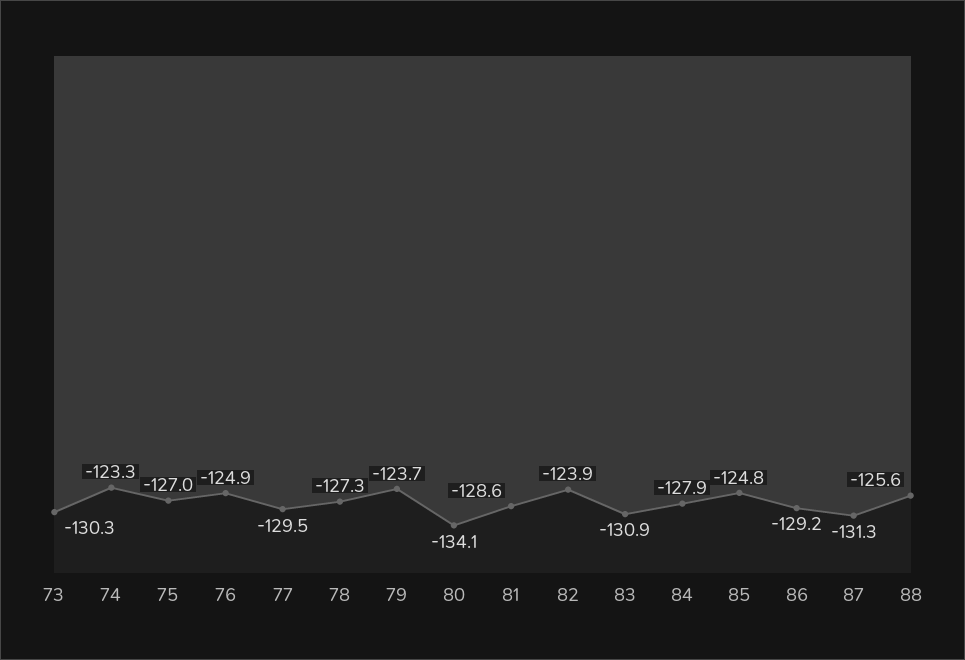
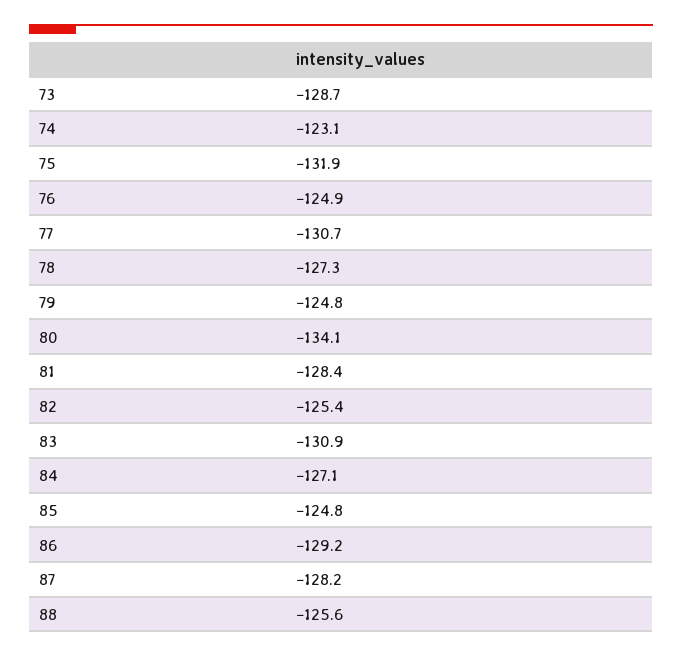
73: -130.3 -> -128.7
74: -123.3 -> -123.1
75: -127 -> -131.9
77: -129.5 -> -130.7
79: -123.7 -> -124.8
81: -128.6 -> -128.4
82: -123.9 -> -125.4
84: -127.9 -> -127.1
87: -131.3 -> -128.2

